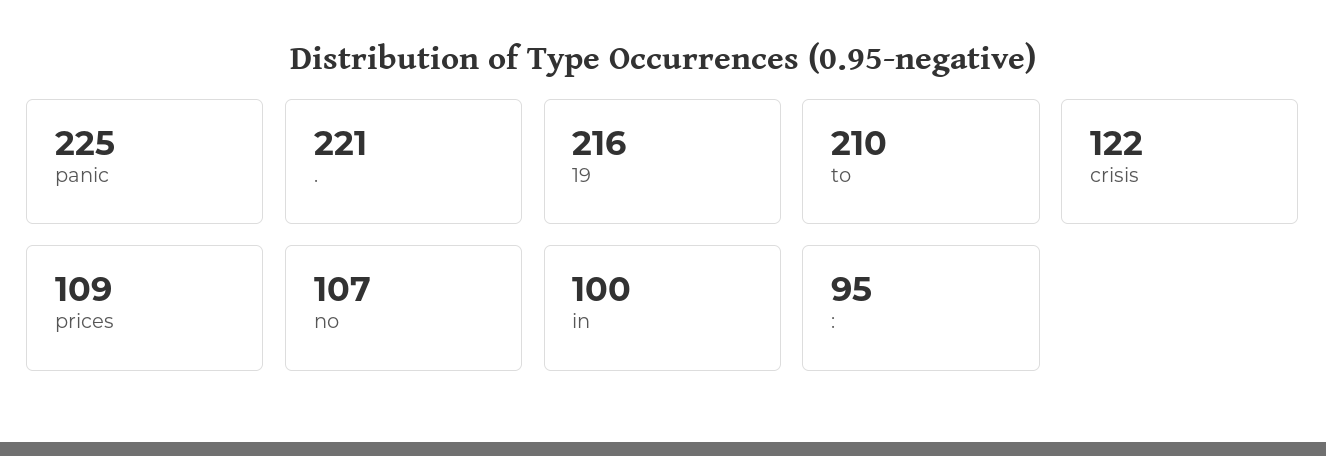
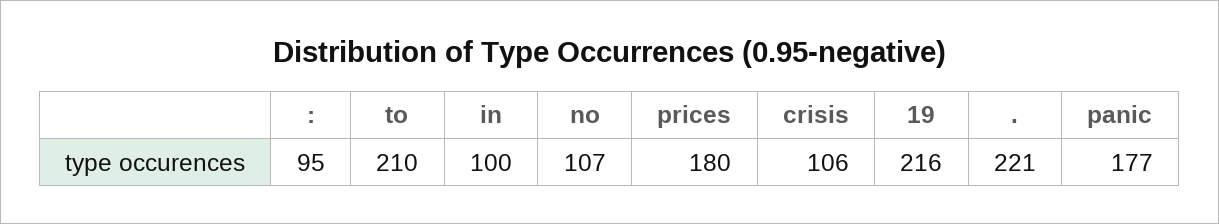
panic: 225 -> 177
crisis: 122 -> 106
prices: 109 -> 180

